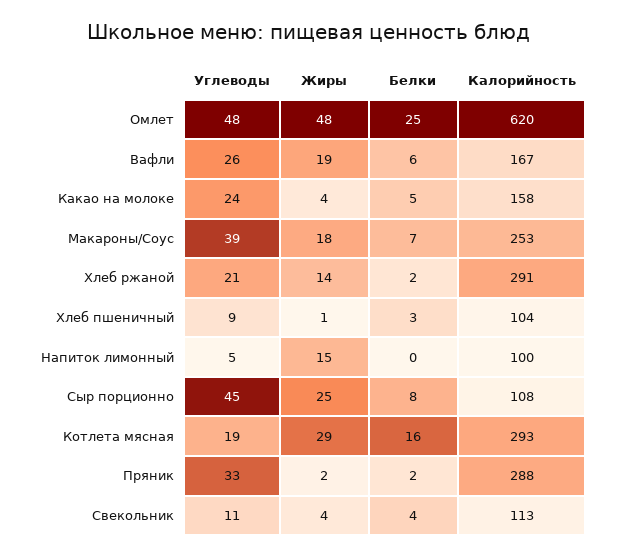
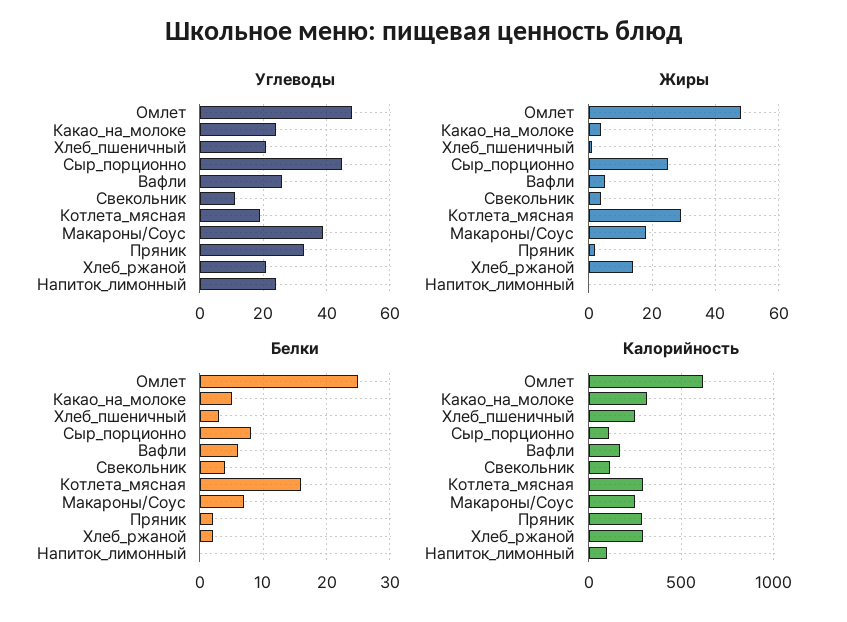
Жиры, Вафли: 19 -> 5
Калорийность, Какао на молоке: 158 -> 300
Углеводы, Хлеб пшеничный: 9 -> 20
Калорийность, Хлеб пшеничный: 104 -> 250
Углеводы, Напиток лимонный: 5 -> 25
Жиры, Напиток лимонный: 15 -> 0

